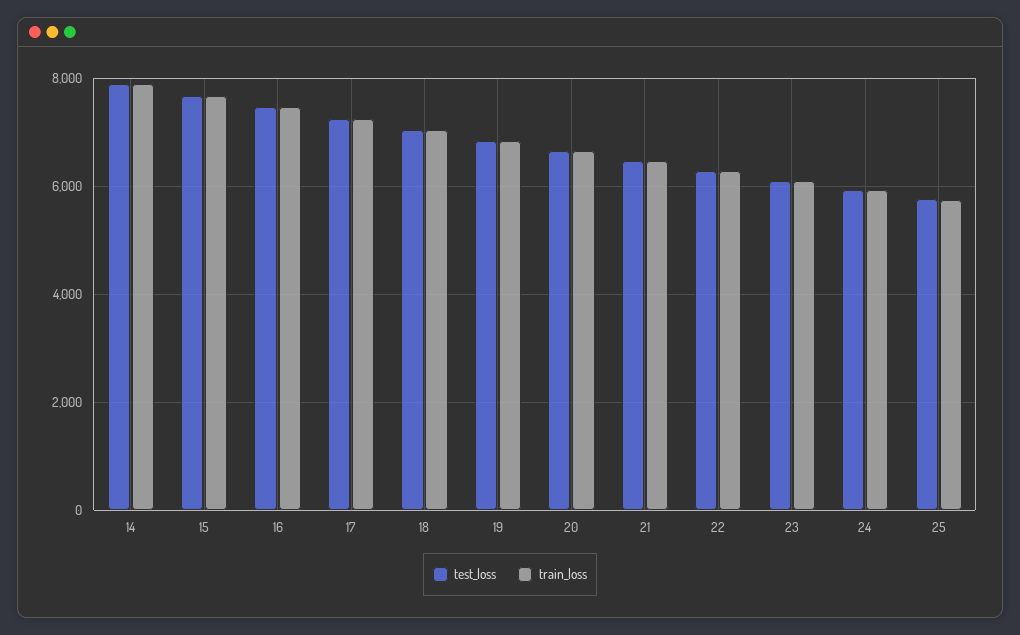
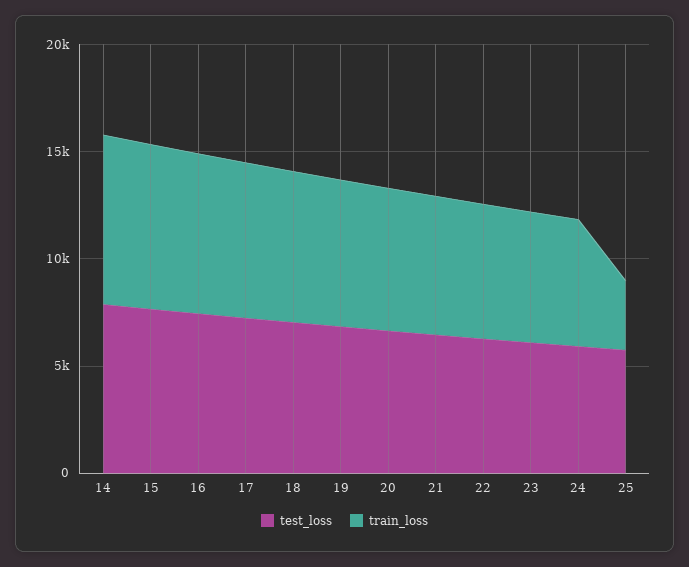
train_loss, 25: 5800 -> 3000

